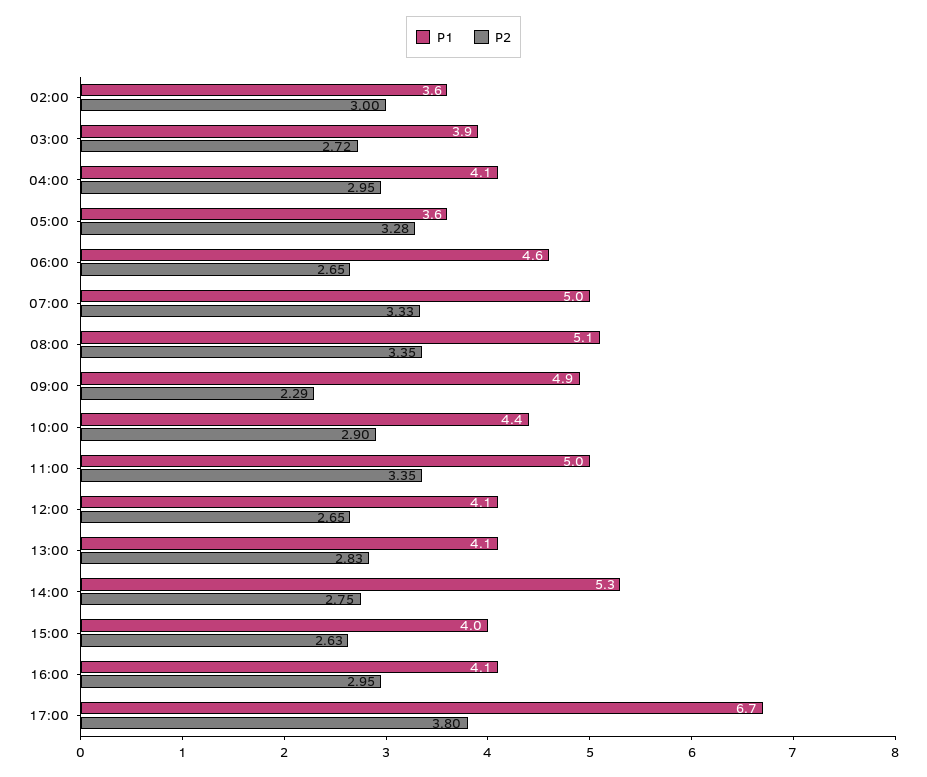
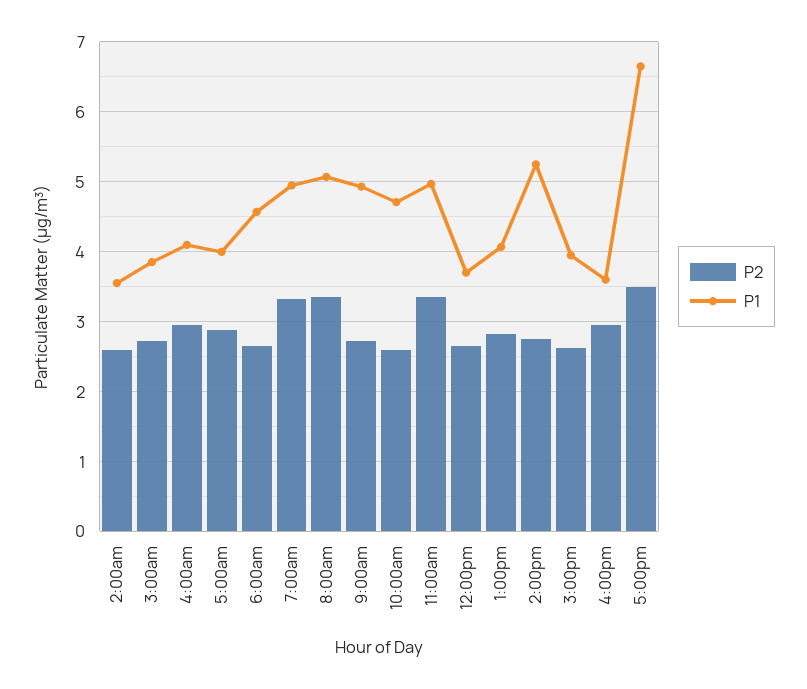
P2, 02:00: 3 -> 2.6
P1, 05:00: 3.6 -> 4
P2, 05:00: 3.28 -> 2.9
P2, 09:00: 2.29 -> 2.7
P1, 10:00: 4.4 -> 4.7
P2, 10:00: 2.9 -> 2.6
P1, 12:00: 4.1 -> 3.7
P1, 16:00: 4.1 -> 3.6
P2, 17:00: 3.8 -> 3.5

